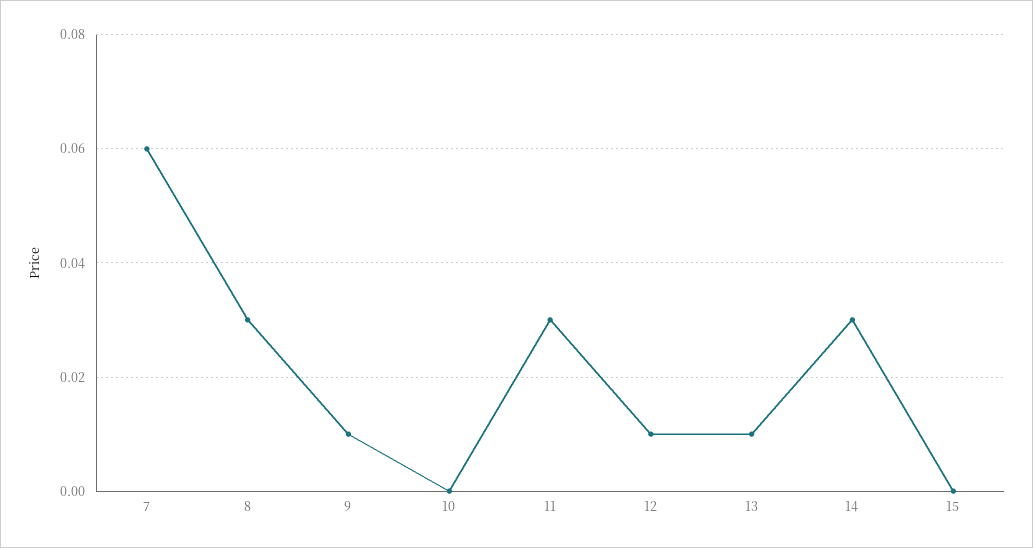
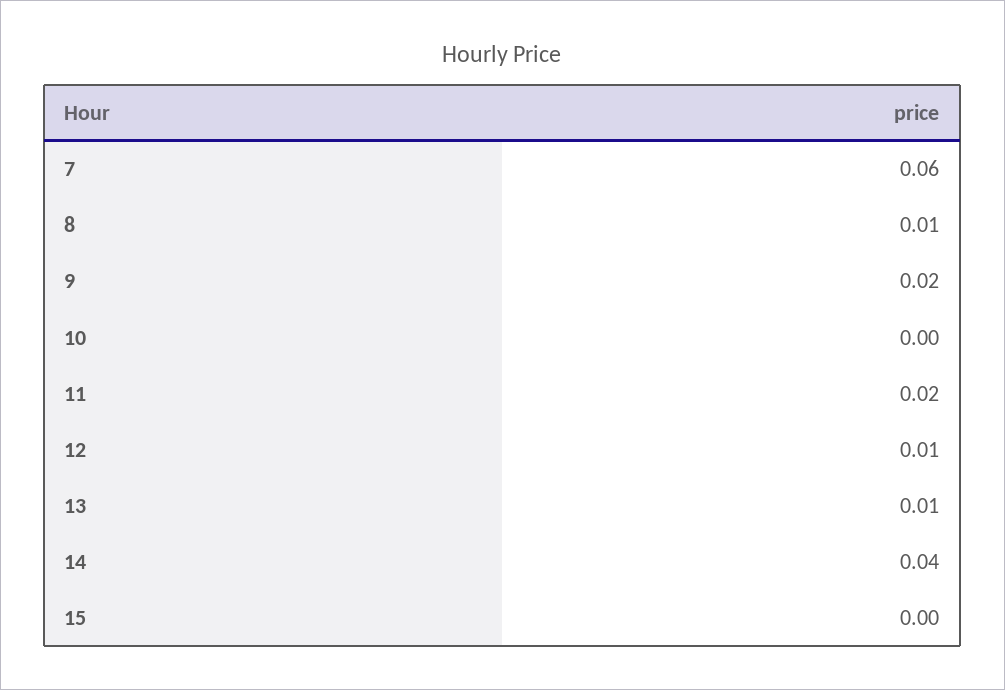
8: 0.03 -> 0.01
9: 0.01 -> 0.02
11: 0.03 -> 0.02
14: 0.03 -> 0.04

